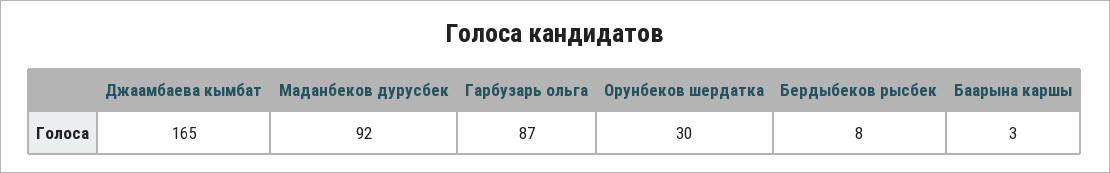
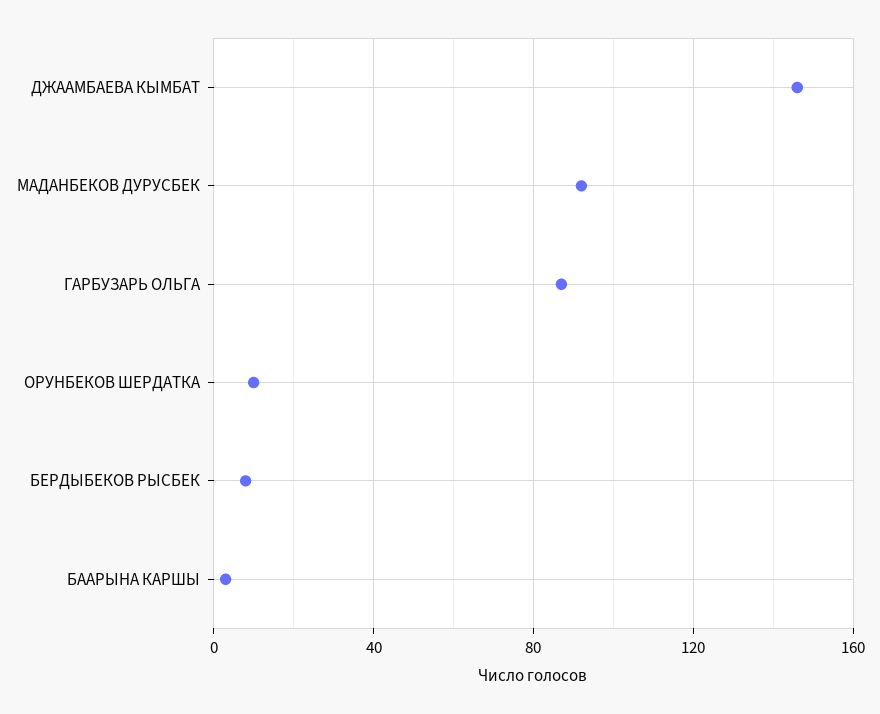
Джаамбаева кымбат: 165 -> 145
Орунбеков шердатка: 30 -> 10

